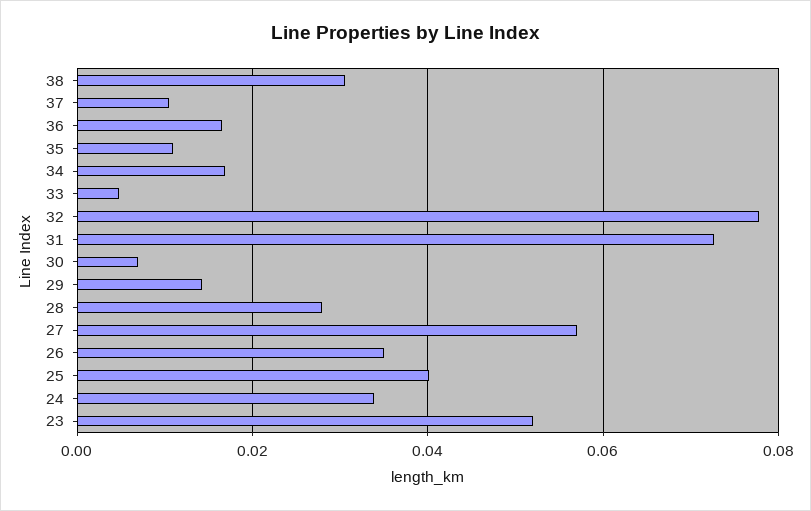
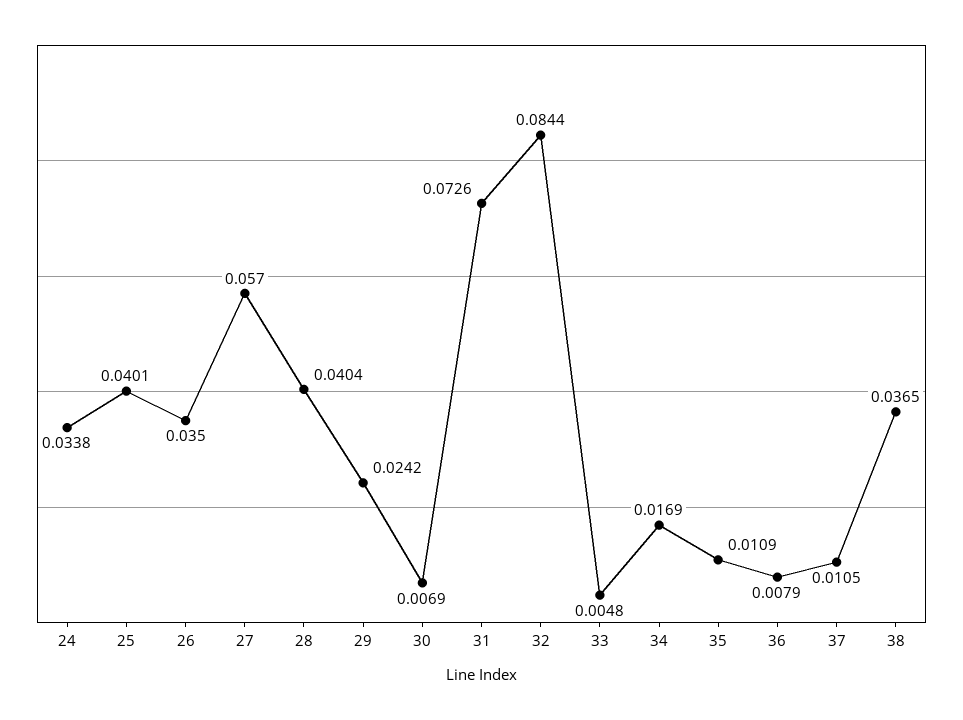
38: 0.03 -> 0.0365
36: 0.016 -> 0.0079
32: 0.078 -> 0.0844
29: 0.014 -> 0.0242
28: 0.028 -> 0.0404
23: 0.052 -> none

